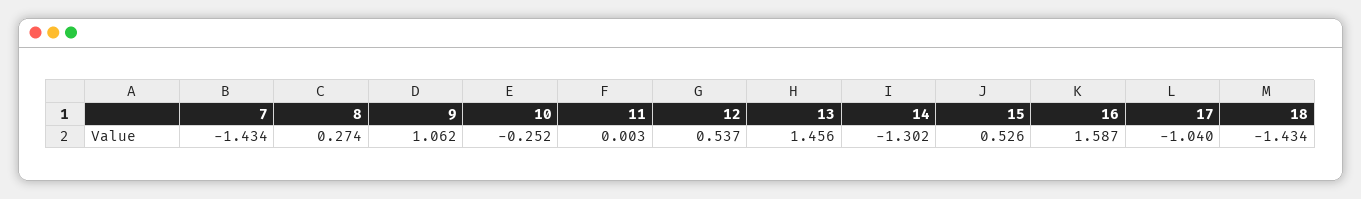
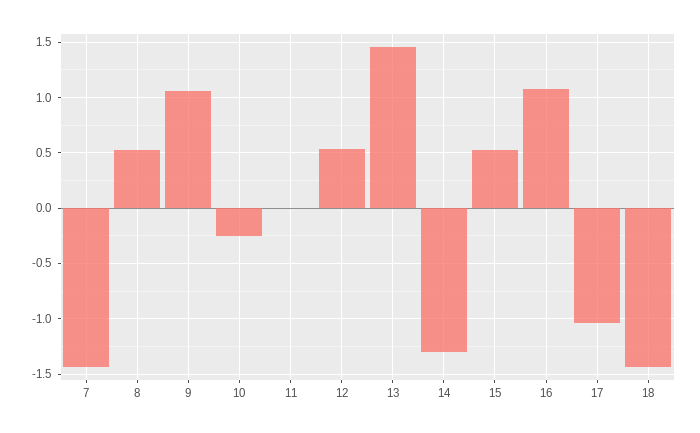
8: 0.274 -> 0.5
16: 1.587 -> 1.1

